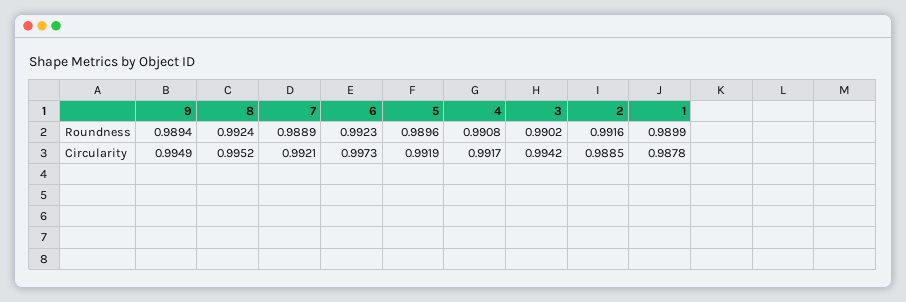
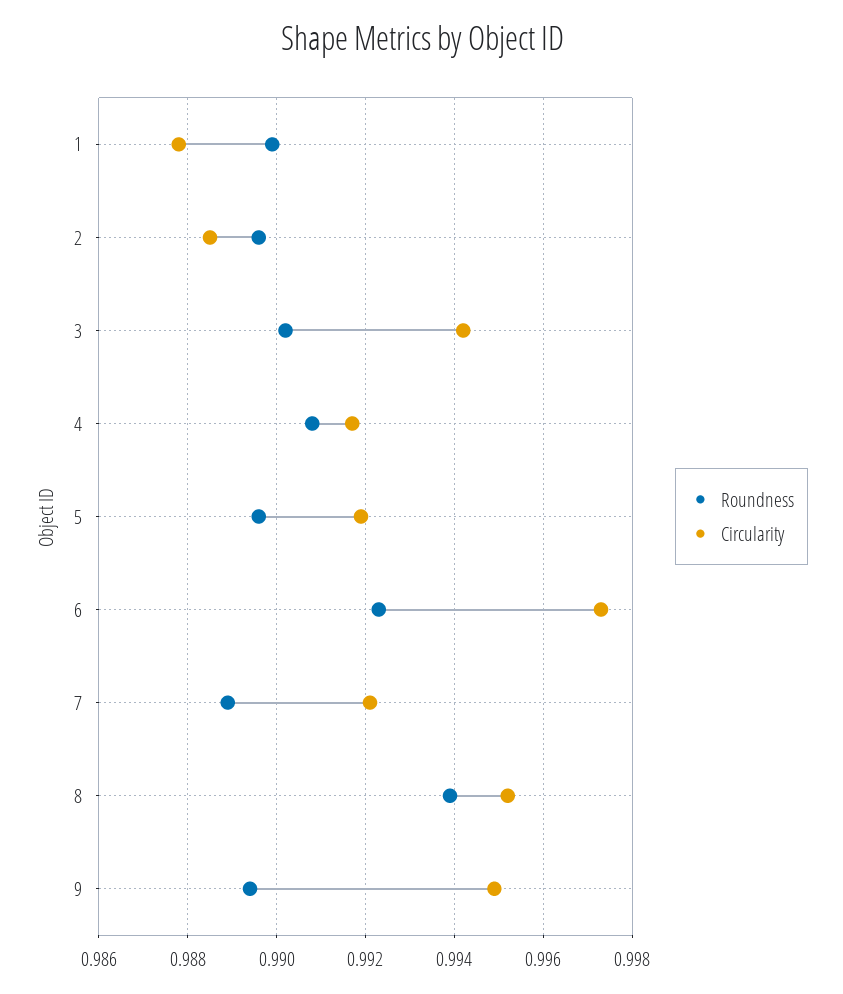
Roundness, 8: 0.9924 -> 0.994
Roundness, 2: 0.9916 -> 0.9895

